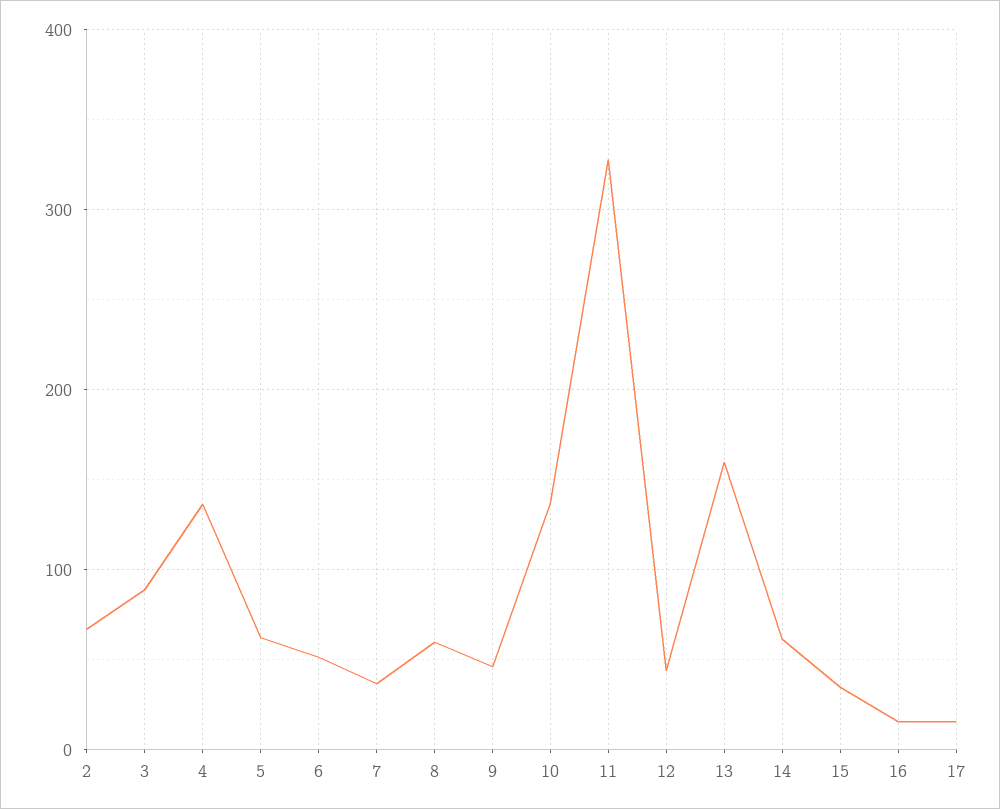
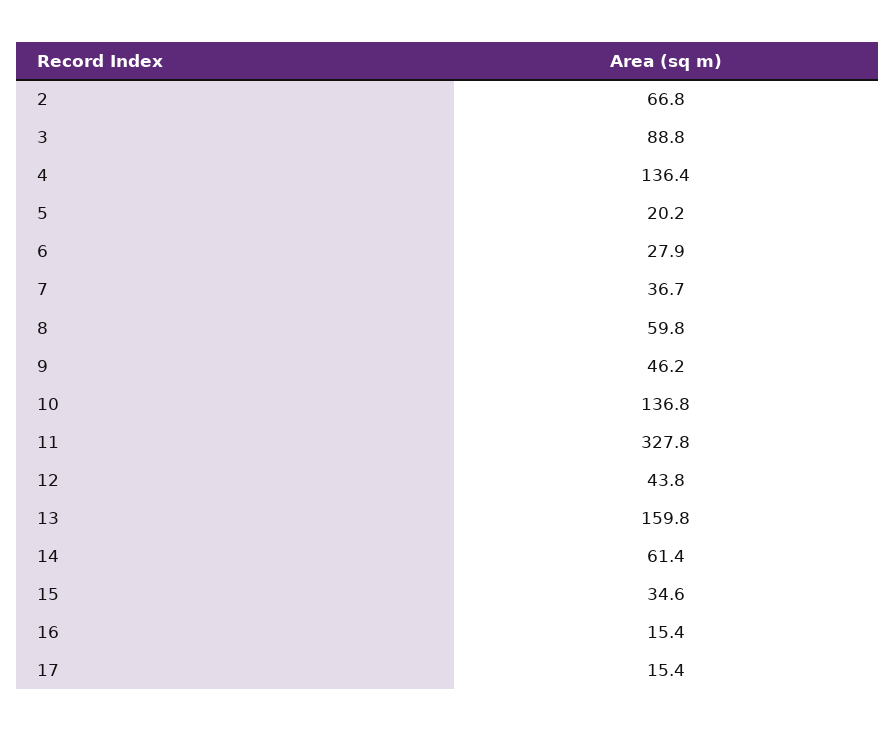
5: 60 -> 20.2
6: 50 -> 27.9

